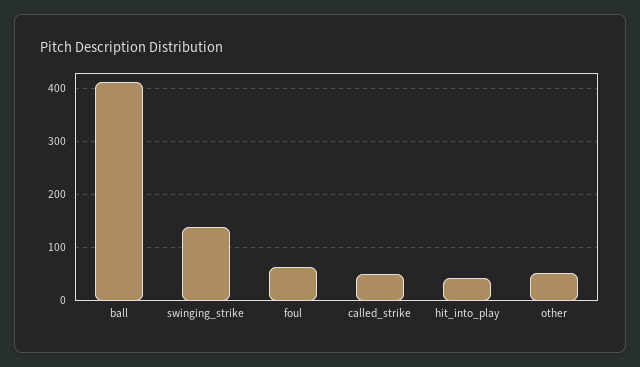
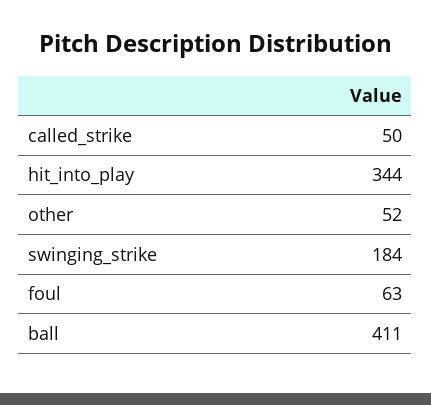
swinging_strike: 140 -> 184
hit_into_play: 40 -> 344

